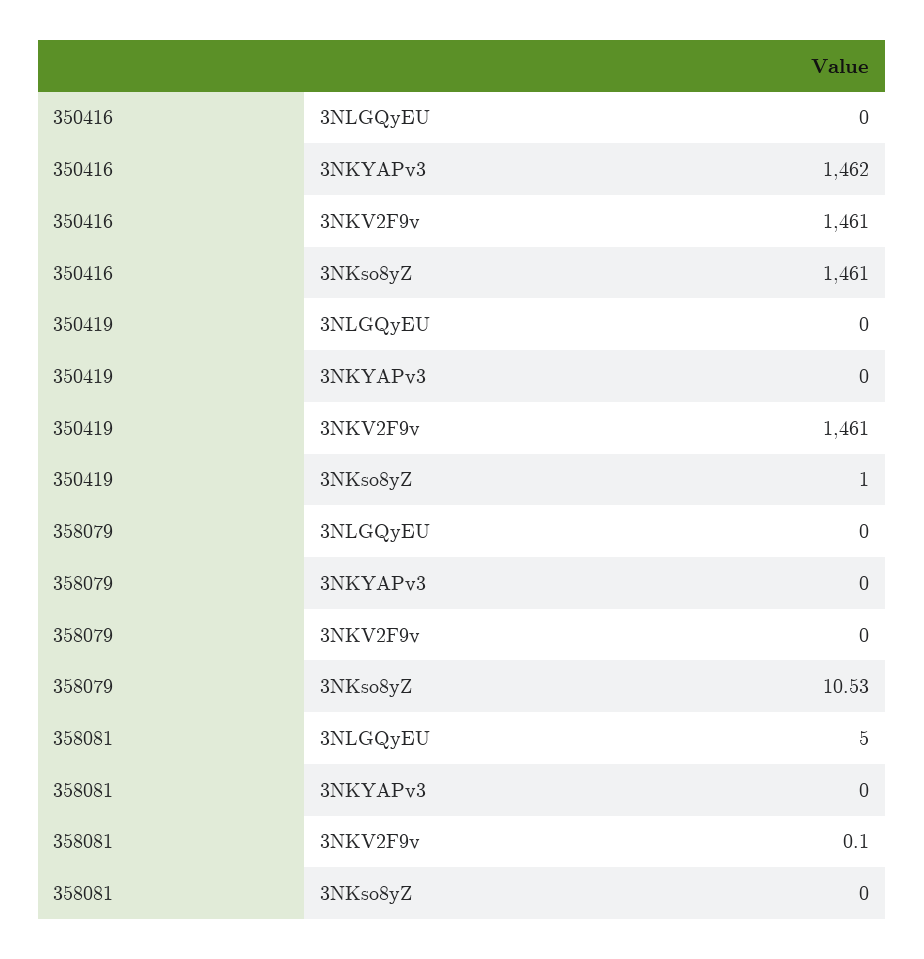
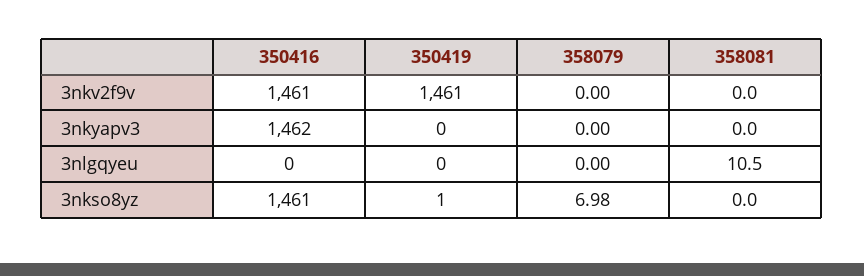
358079, 3NKso8yZ: 10.53 -> 6.98
358081, 3NLGQyEU: 5 -> 10.5
358081, 3NKV2F9v: 0.1 -> 0

